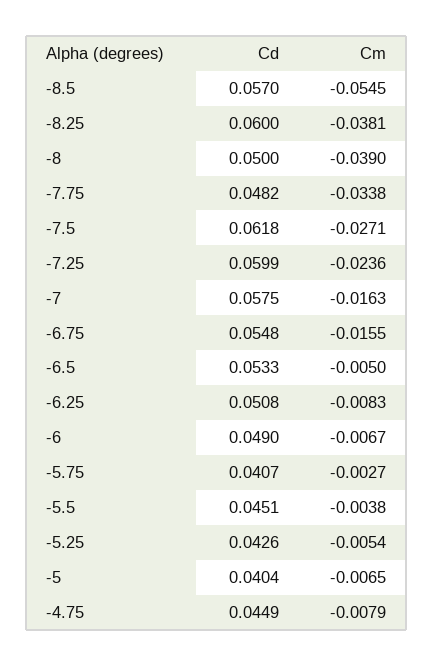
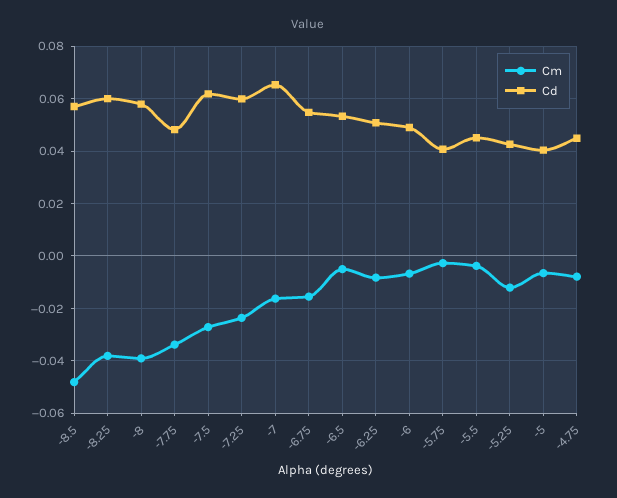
Cm, -8.5: -0.0545 -> -0.0475
Cd, -8: 0.05 -> 0.0575
Cd, -7: 0.0575 -> 0.065
Cm, -5.25: -0.0054 -> -0.0125

